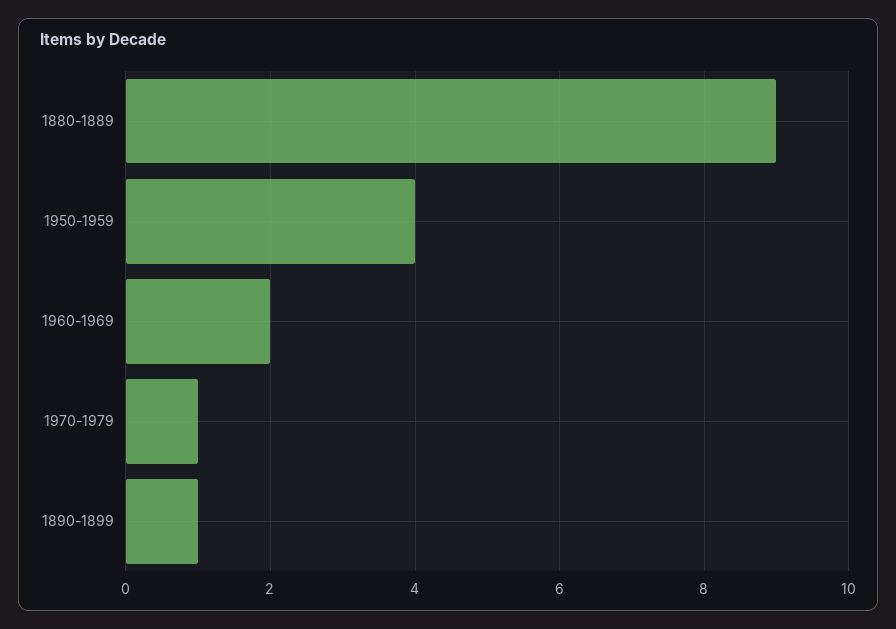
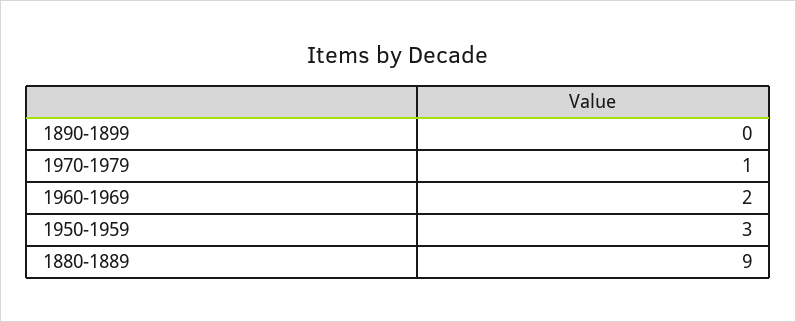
1950-1959: 4 -> 3
1890-1899: 1 -> 0

